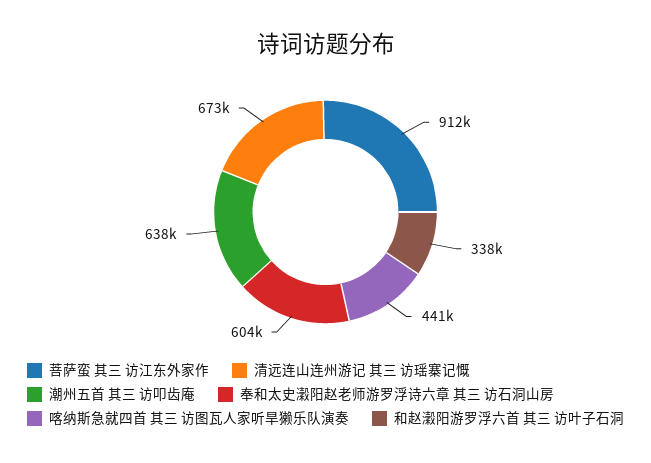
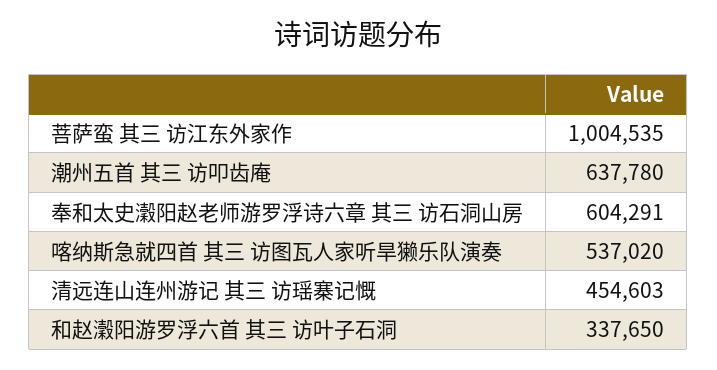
菩萨蛮 其三 访江东外家作: 912000 -> 1004535
清远连山连州游记 其三 访瑶寨记慨: 673000 -> 454603
喀纳斯急就四首 其三 访图瓦人家听旱獭乐队演奏: 441000 -> 537020

